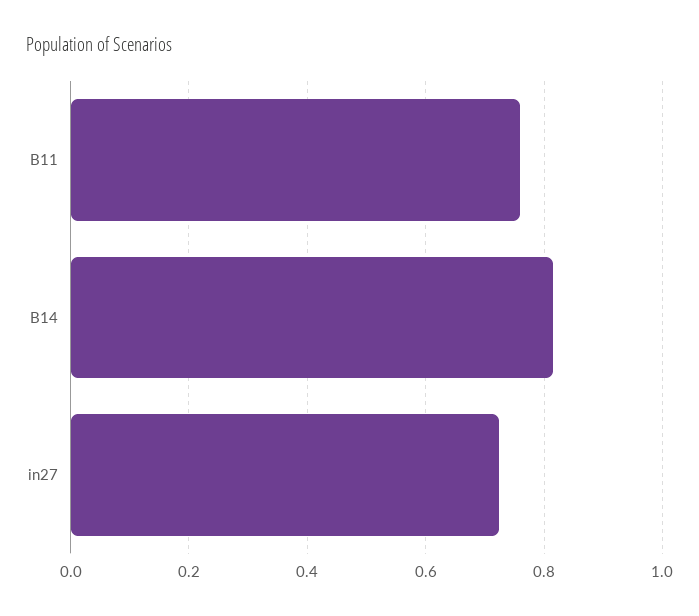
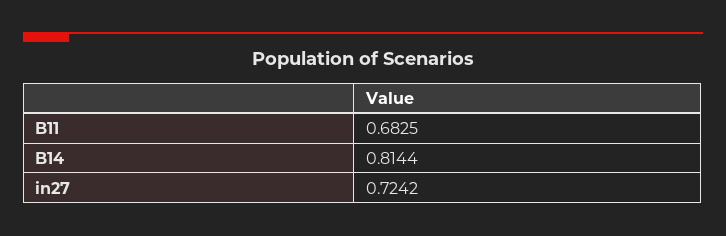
B11: 0.76 -> 0.6825

